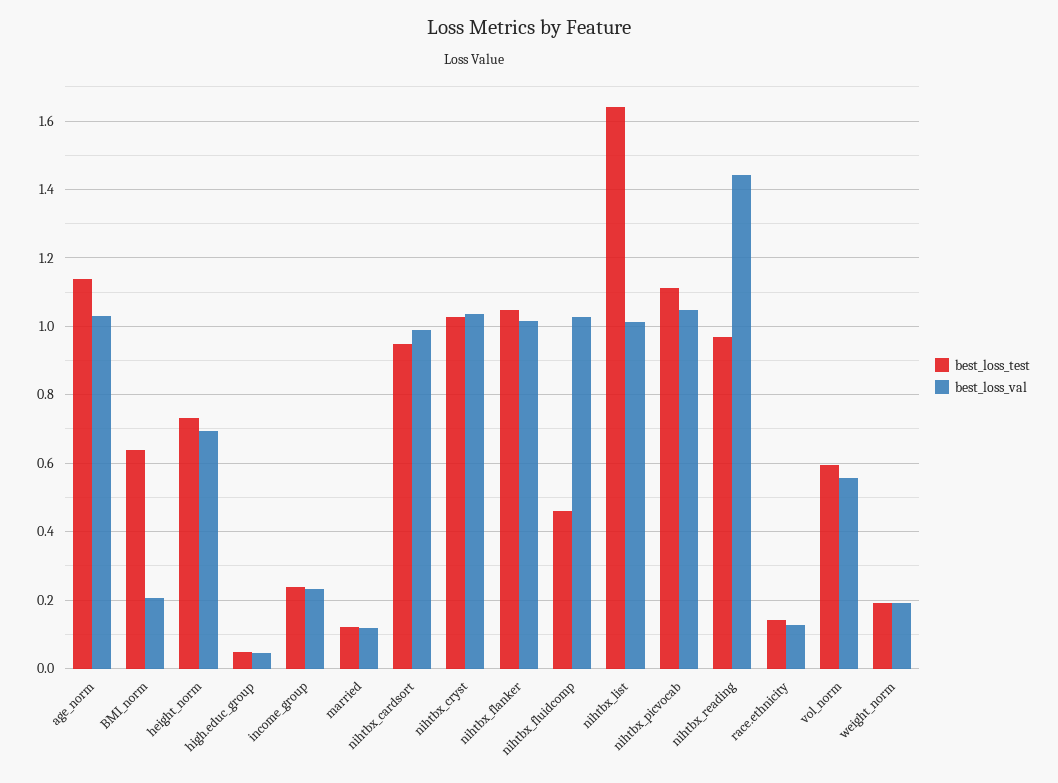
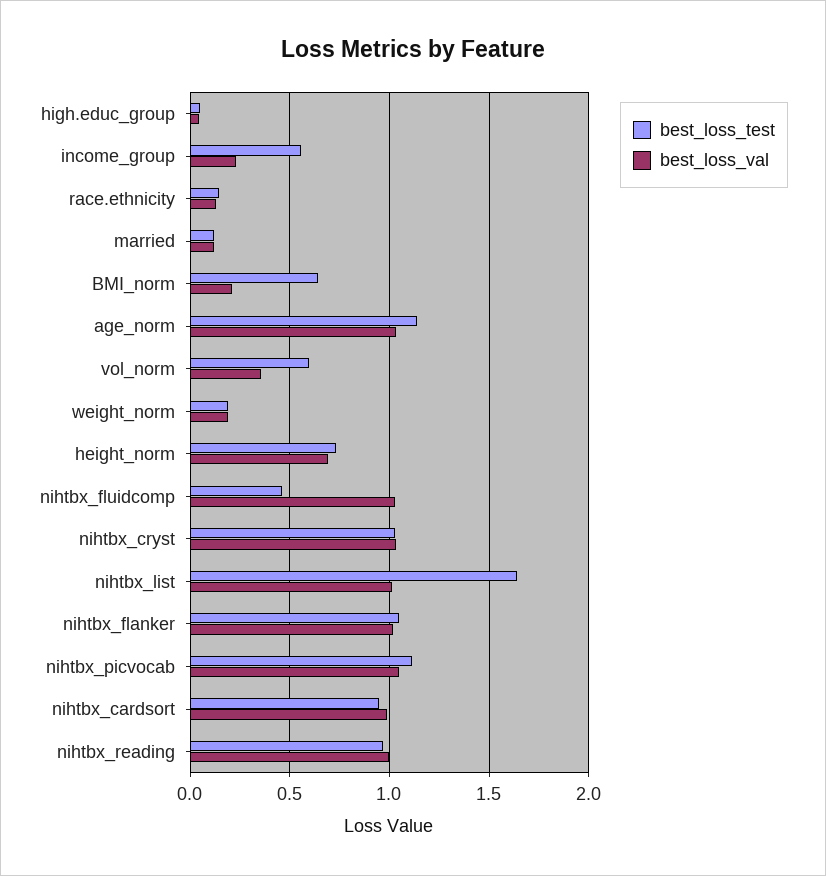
best_loss_test, income_group: 0.24 -> 0.55
best_loss_val, nihtbx_reading: 1.44 -> 1
best_loss_val, vol_norm: 0.56 -> 0.35

